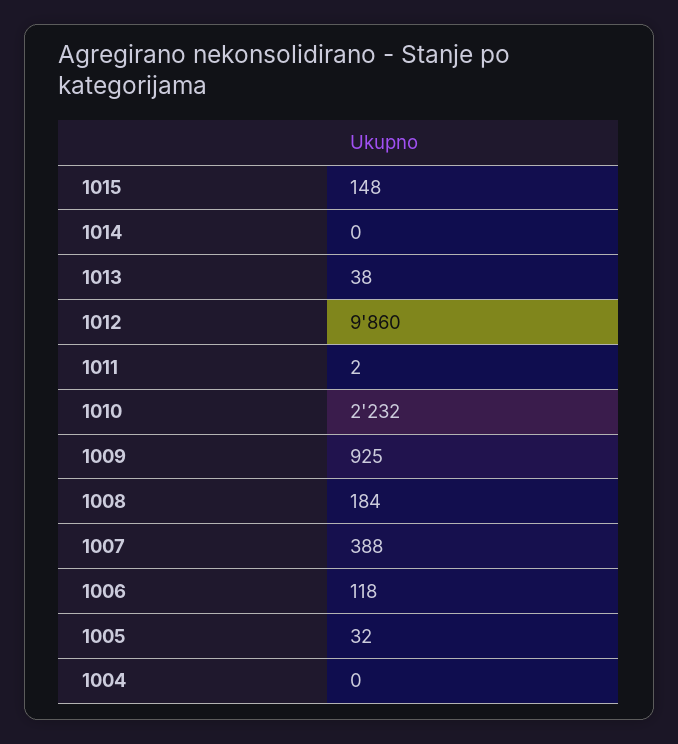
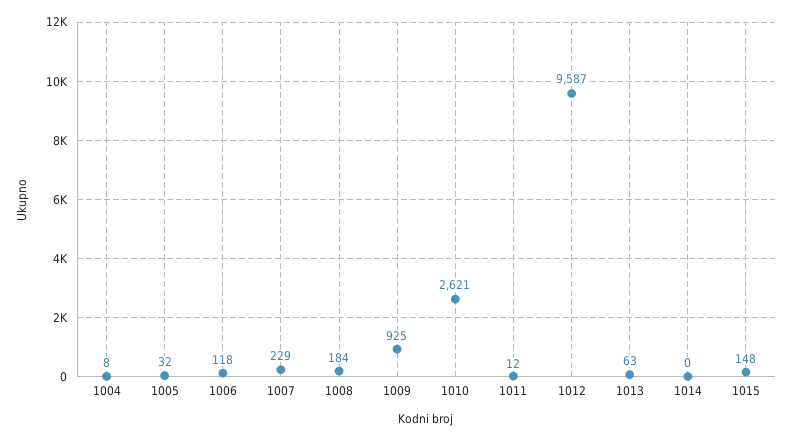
1013: 38 -> 63
1012: 9860 -> 9587
1011: 2 -> 12
1010: 2232 -> 2621
1007: 388 -> 229
1004: 0 -> 8

